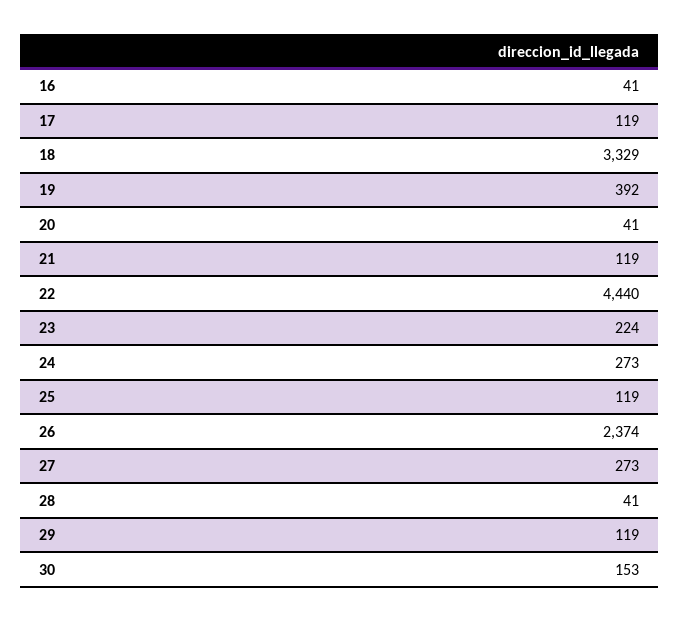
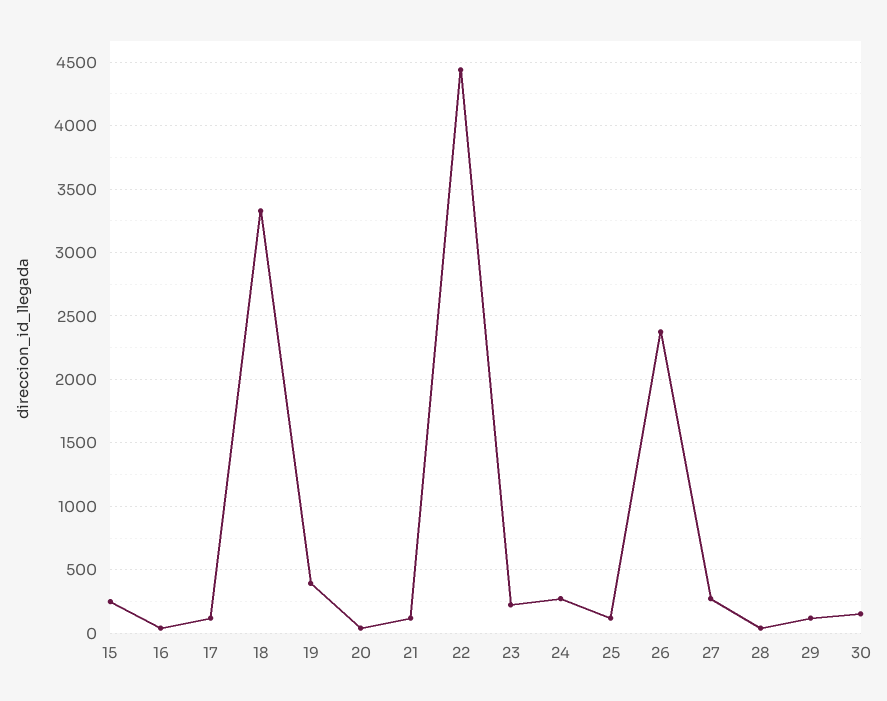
15: none -> 250

